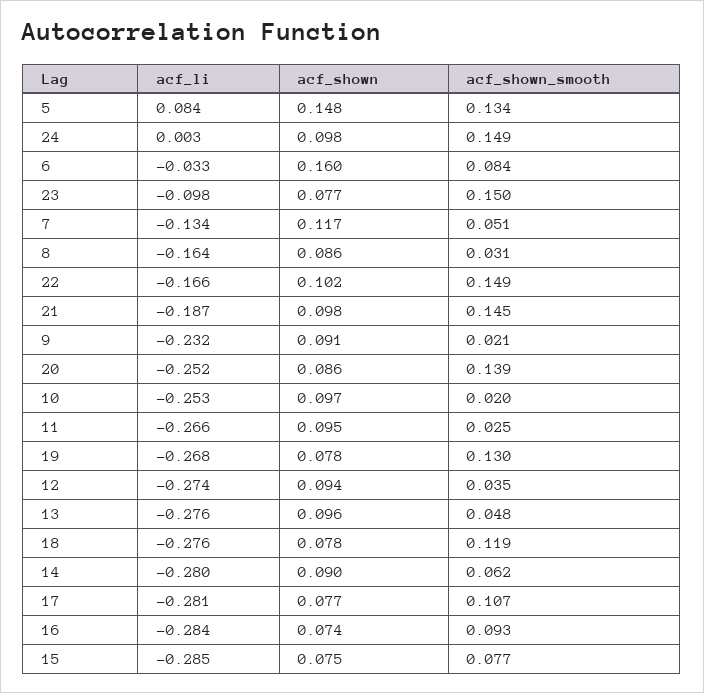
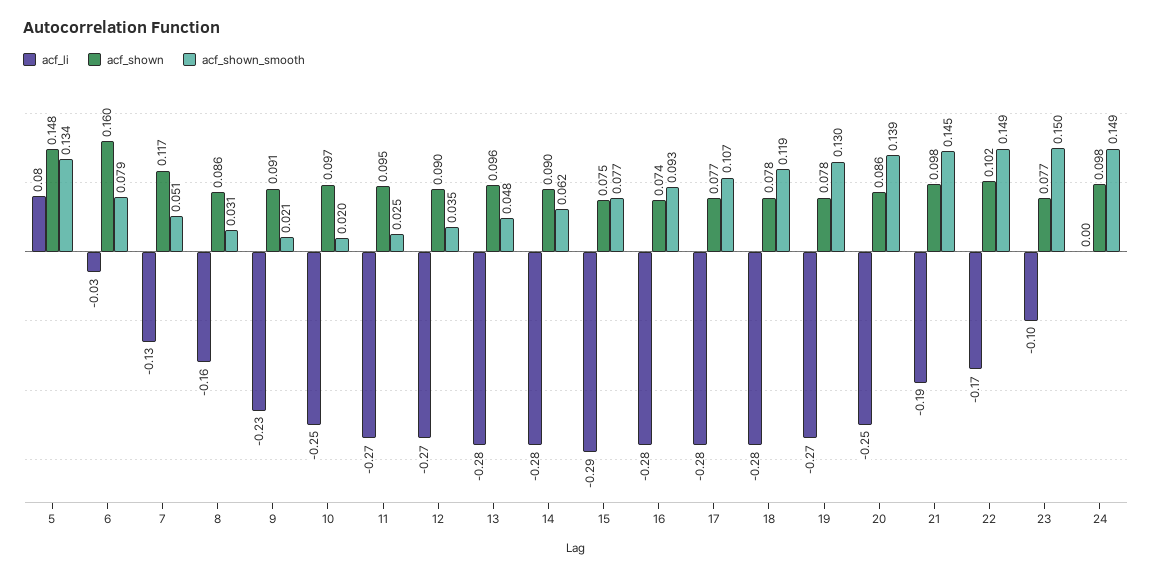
acf_shown_smooth, 6: 0.084 -> 0.079
acf_shown, 12: 0.094 -> 0.09

